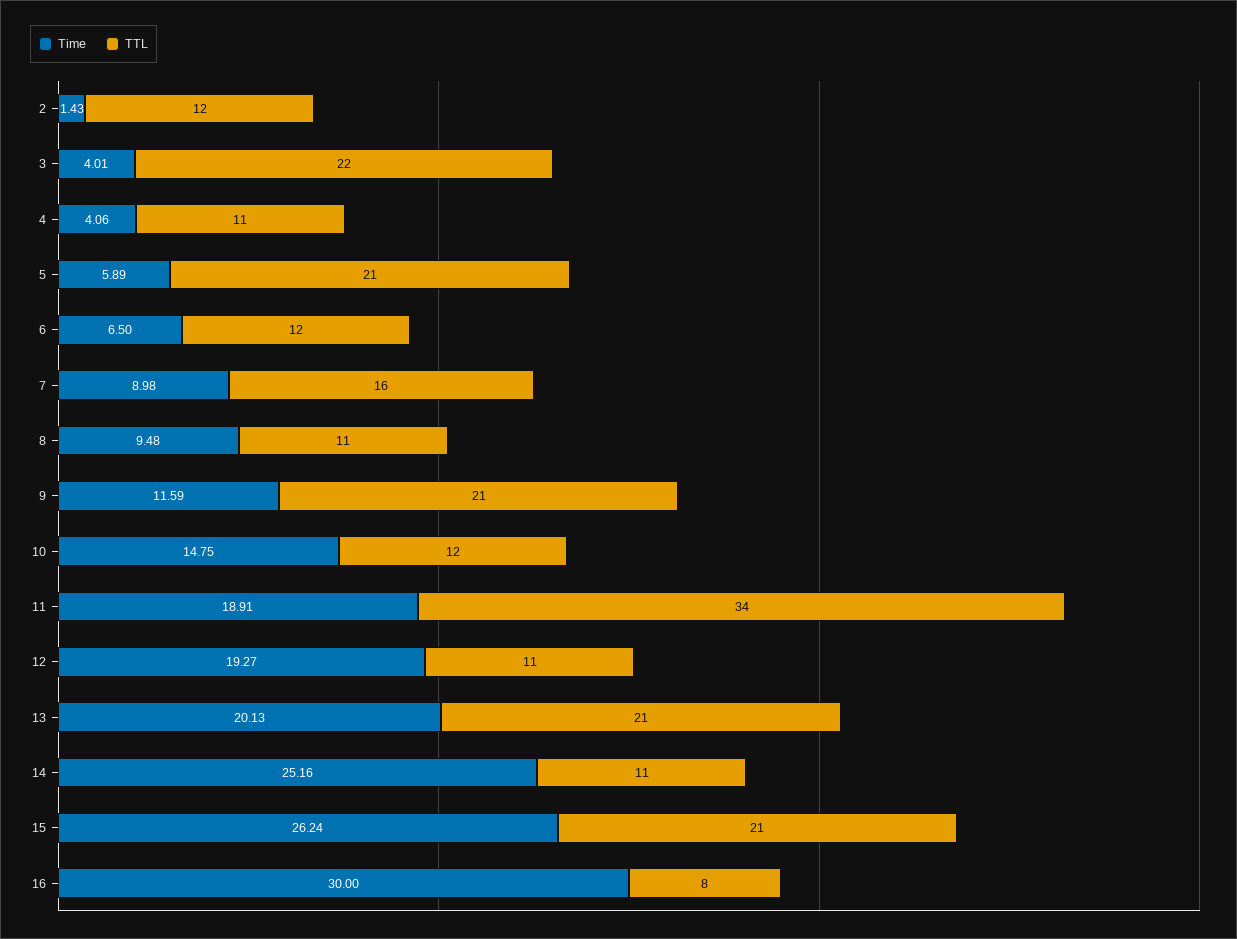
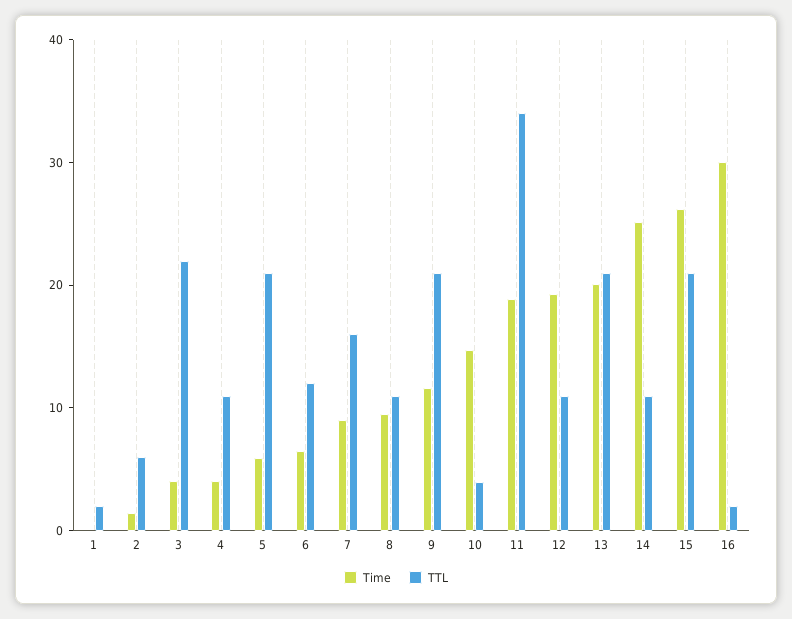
TTL, 2: 12 -> 6
TTL, 10: 12 -> 4
TTL, 16: 8 -> 2
Time, 1: none -> 0
TTL, 1: none -> 2

